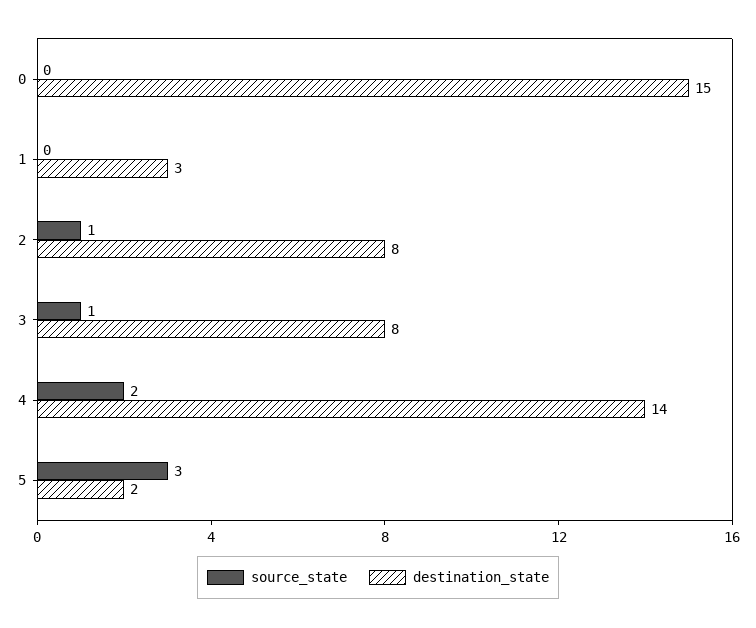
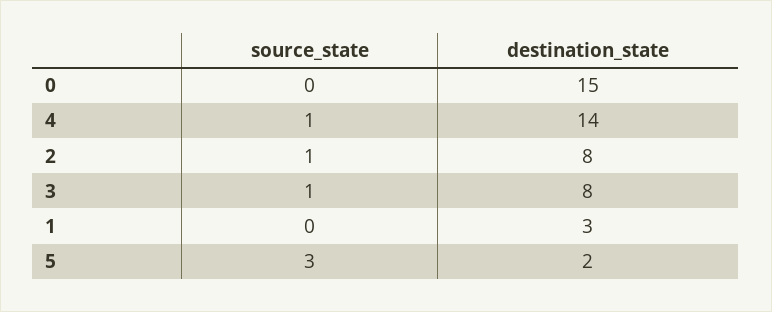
source_state, 4: 2 -> 1

